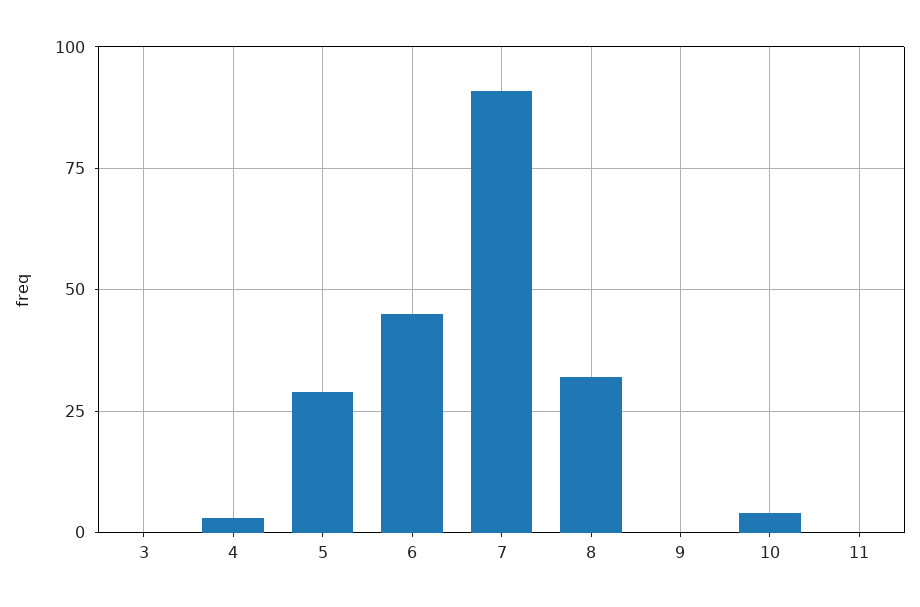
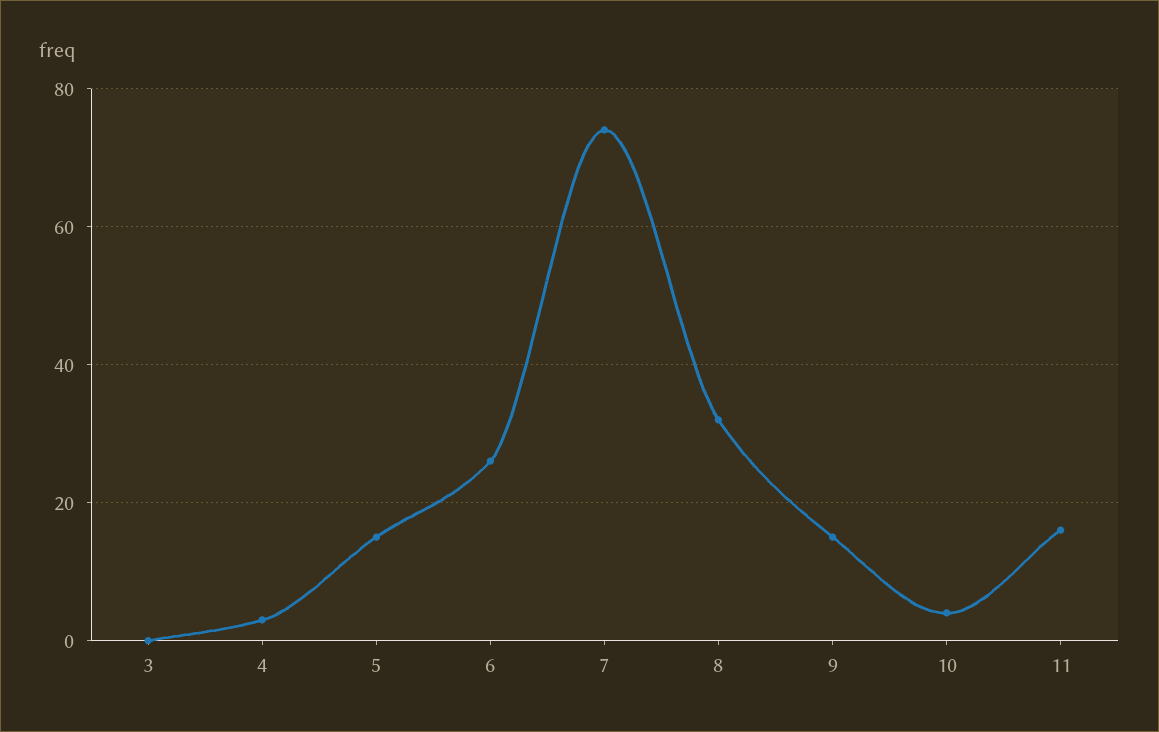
5: 30 -> 15
6: 45 -> 25
7: 90 -> 75
9: 0 -> 15
11: 0 -> 15

